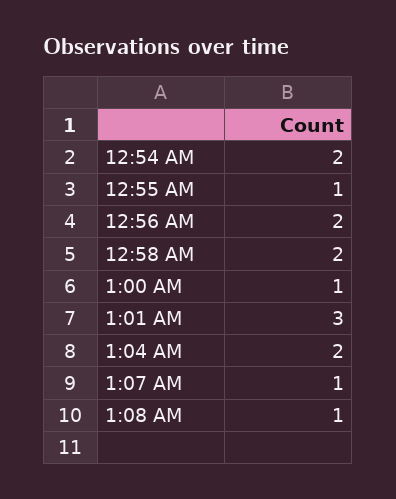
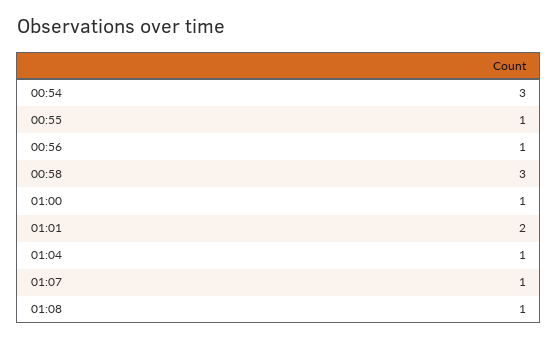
12:54 AM: 2 -> 3
12:56 AM: 2 -> 1
12:58 AM: 2 -> 3
1:01 AM: 3 -> 2
1:04 AM: 2 -> 1

